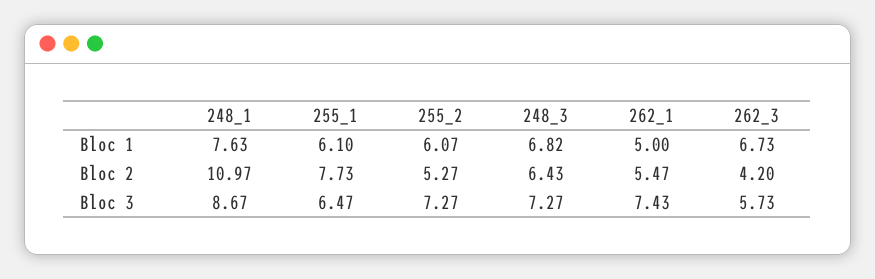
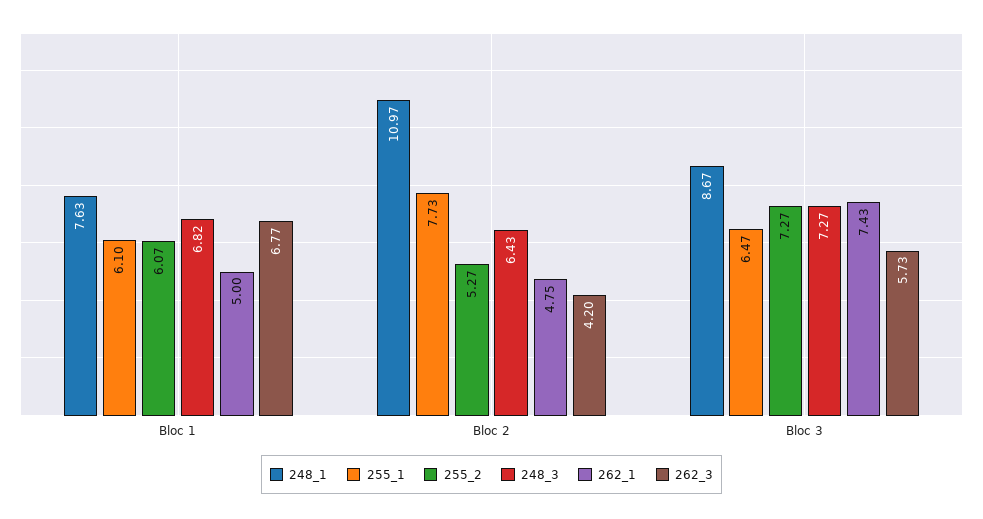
262_3, Bloc 1: 6.73 -> 6.77
262_1, Bloc 2: 5.47 -> 4.75

